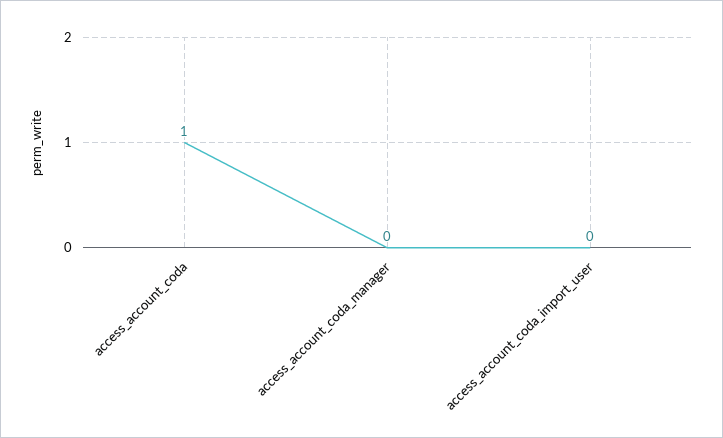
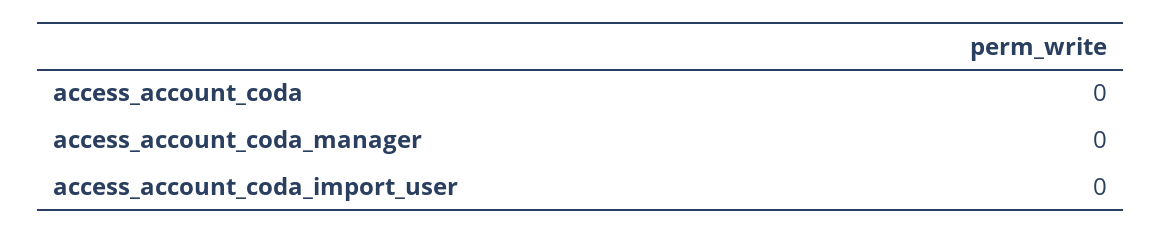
access_account_coda: 1 -> 0

